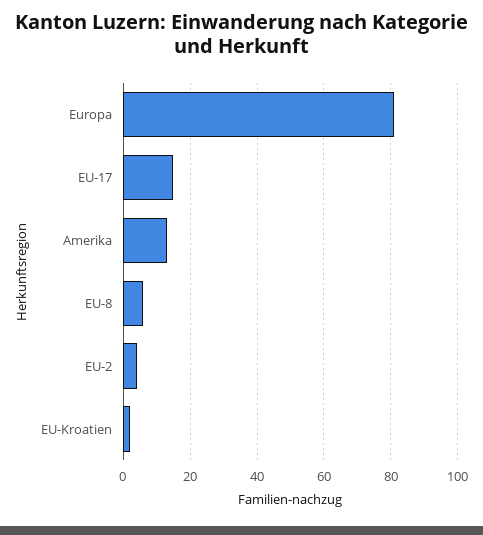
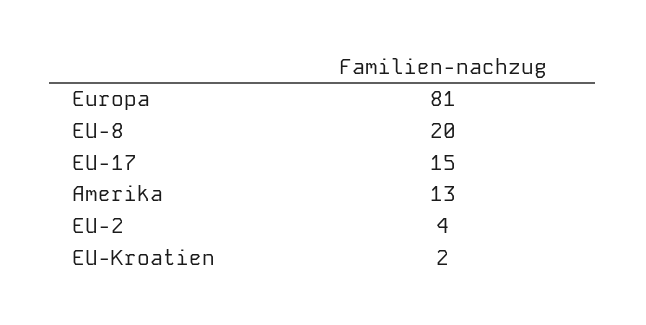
EU-8: 5 -> 20

